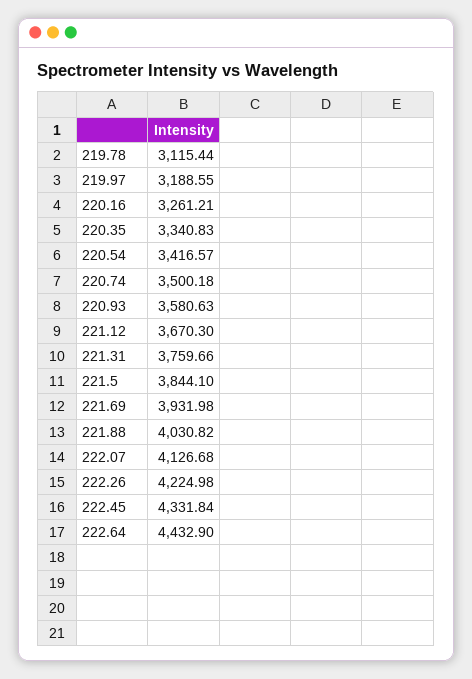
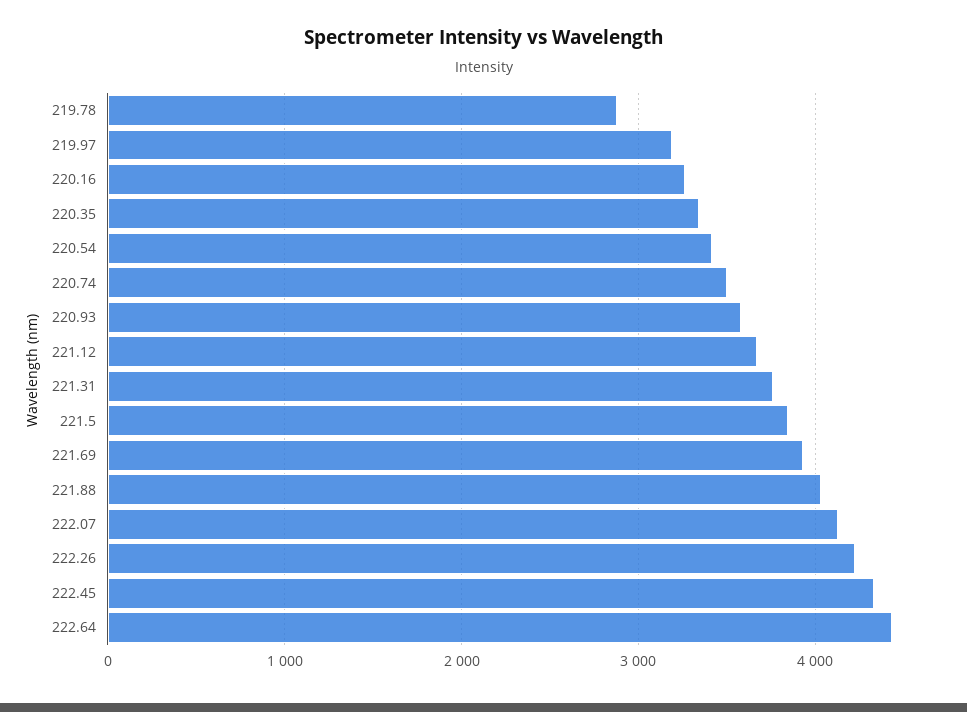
219.78: 3115.44 -> 2900

